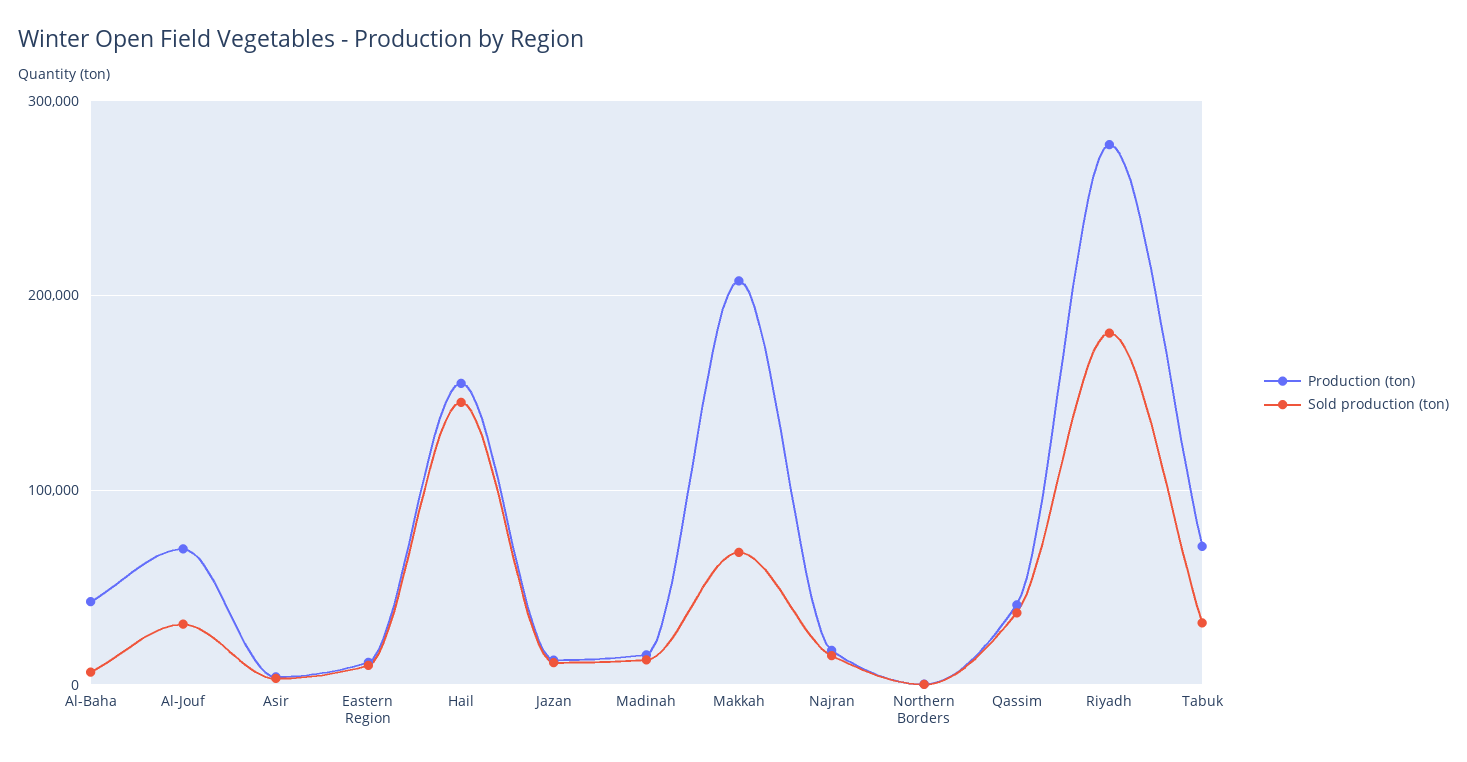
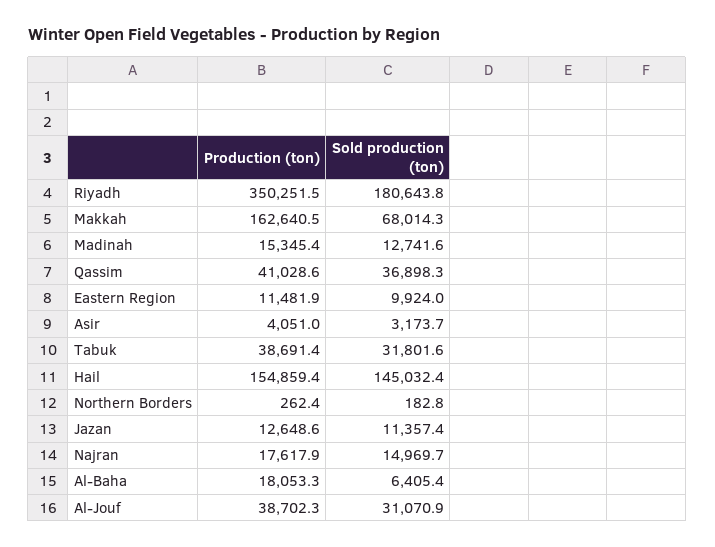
Production (ton), Al-Baha: 40000 -> 18053.3
Production (ton), Al-Jouf: 70000 -> 38702.3
Production (ton), Makkah: 210000 -> 162640.5
Production (ton), Riyadh: 280000 -> 350251.5
Production (ton), Tabuk: 70000 -> 38691.4

